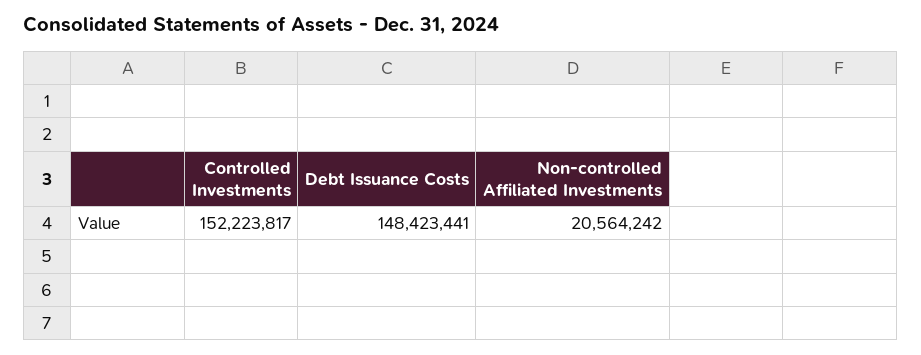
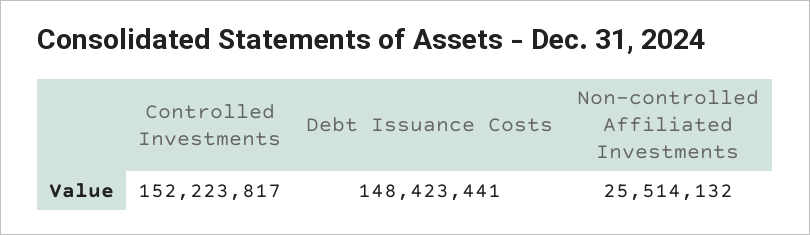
Non-controlled Affiliated Investments: 20564242 -> 25514132

